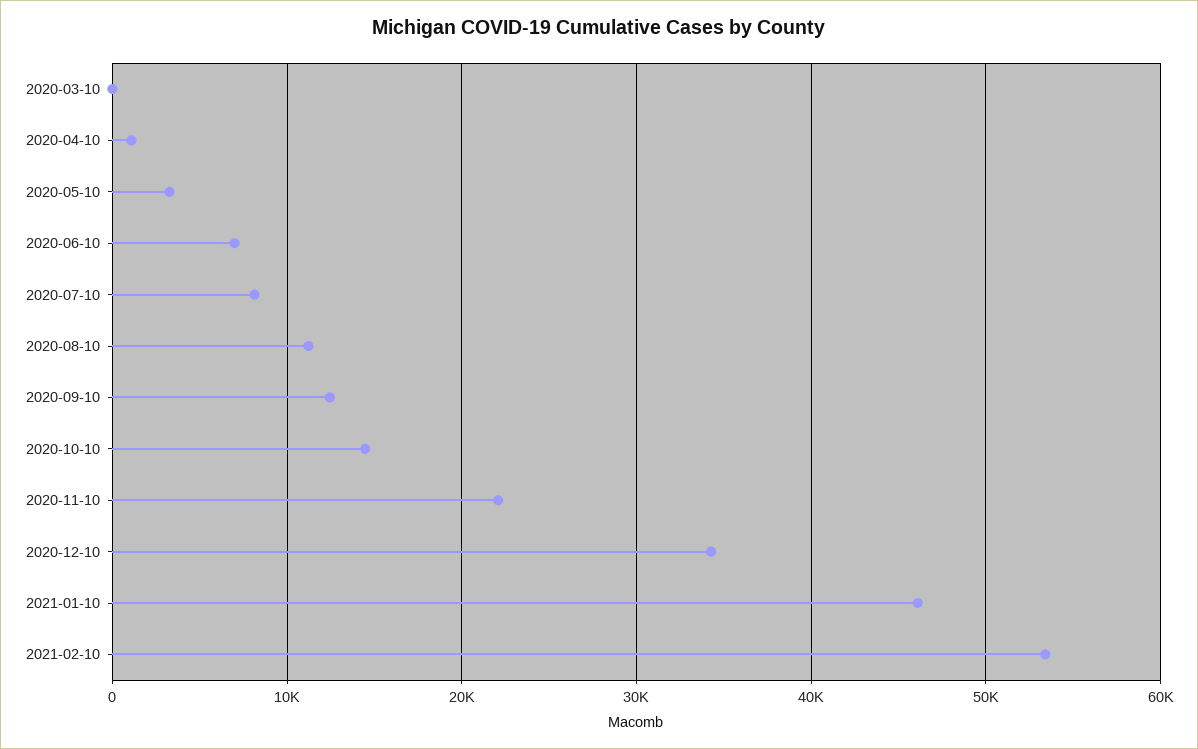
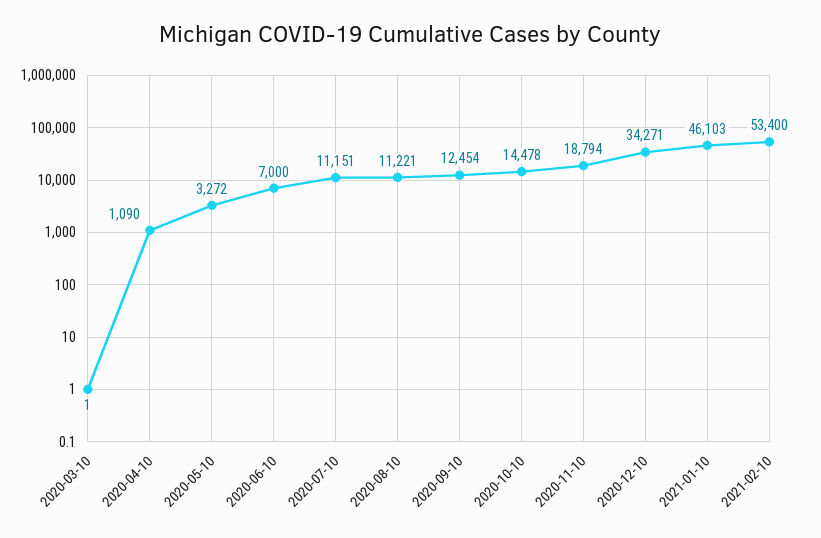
2020-07-10: 8000 -> 11151
2020-11-10: 22000 -> 18794

